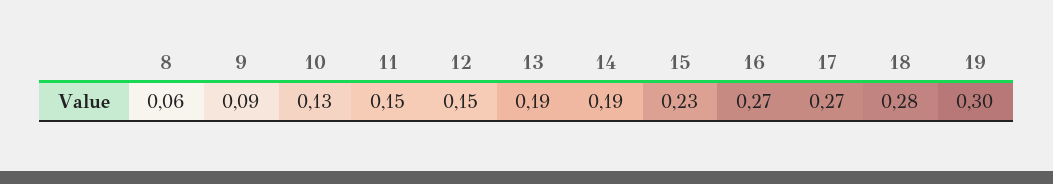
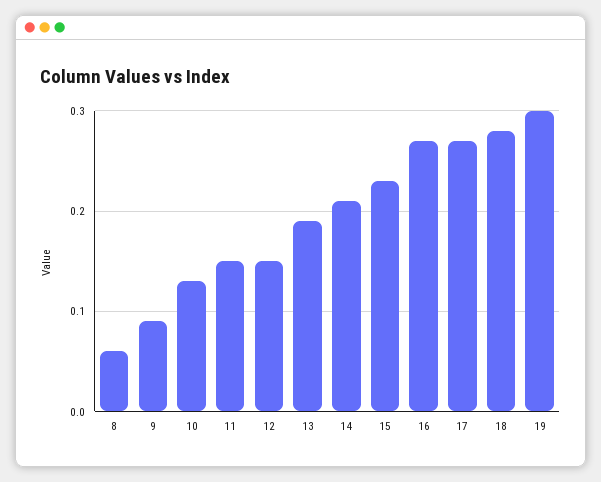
14: 0.19 -> 0.21

